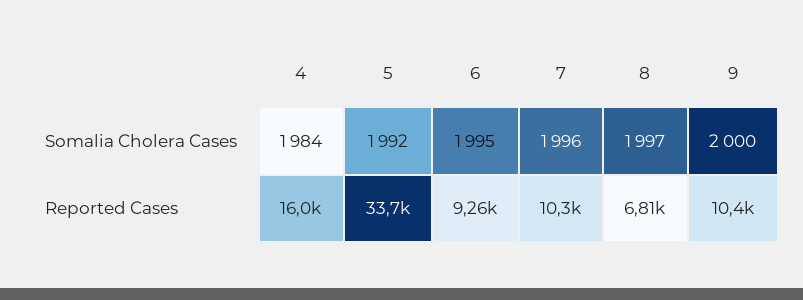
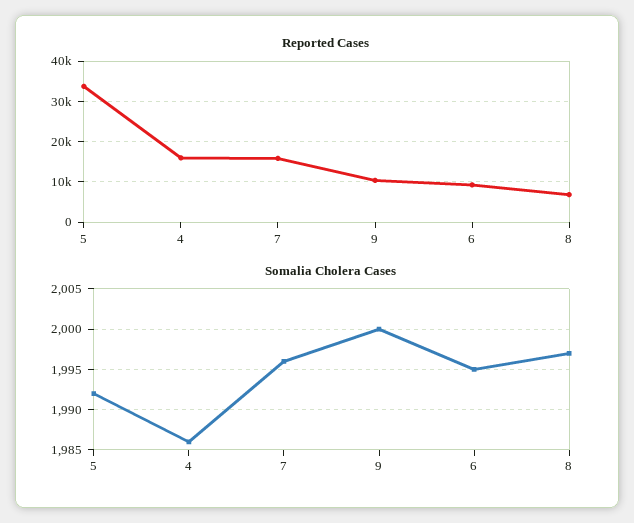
Somalia Cholera Cases, 4: 1984 -> 1986
Reported Cases, 7: 10300 -> 16000

